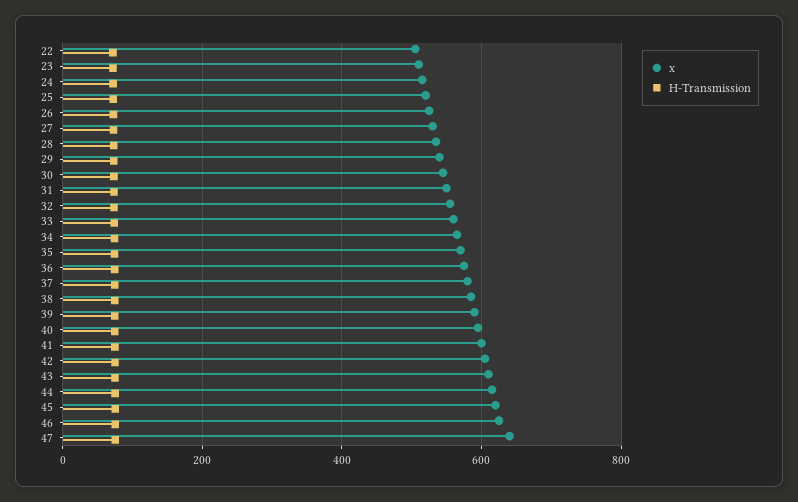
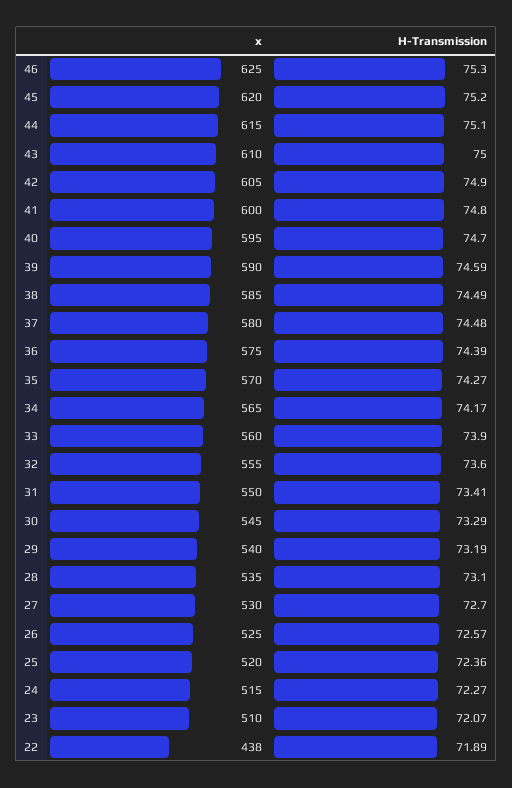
x, 22: 500 -> 438
x, 47: 640 -> none
H-Transmission, 47: 80 -> none

